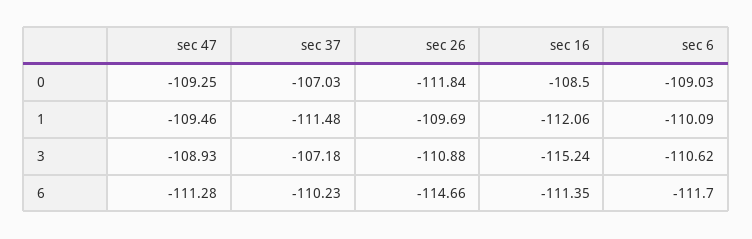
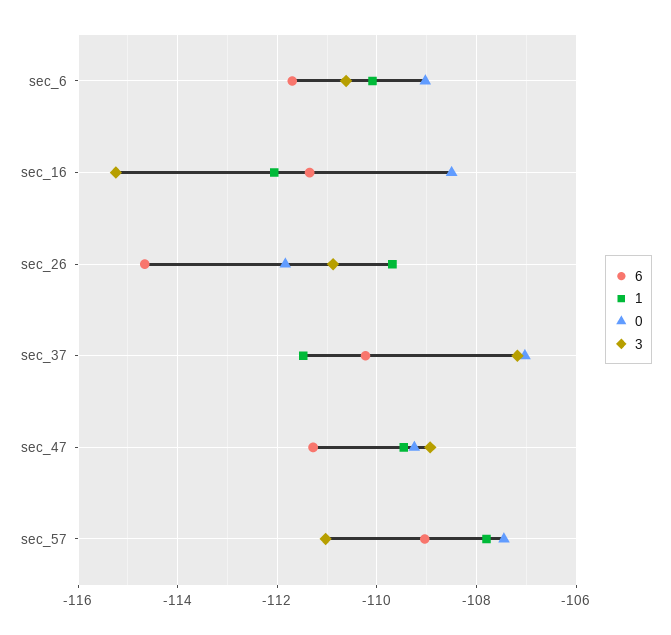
6, sec_57: none -> -109
1, sec_57: none -> -107.8
0, sec_57: none -> -107.4
3, sec_57: none -> -111

